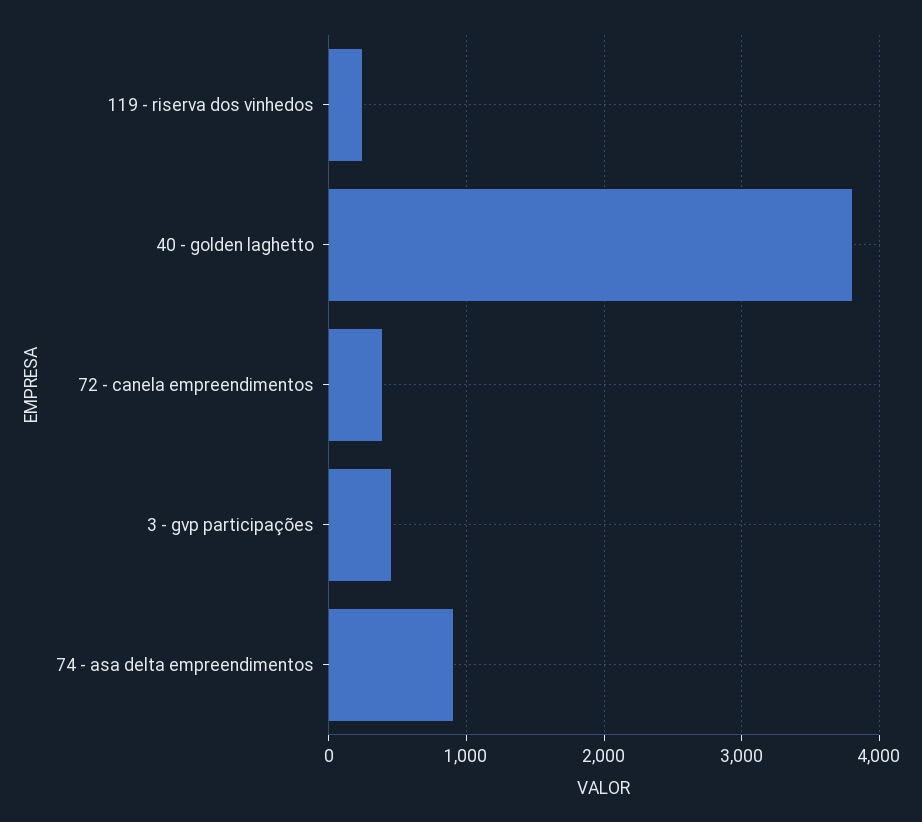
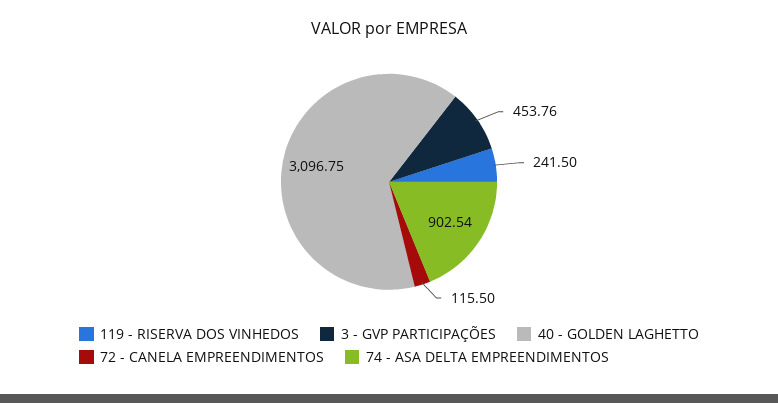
40 - golden laghetto: 3800 -> 3096.75
72 - canela empreendimentos: 400 -> 115.5

